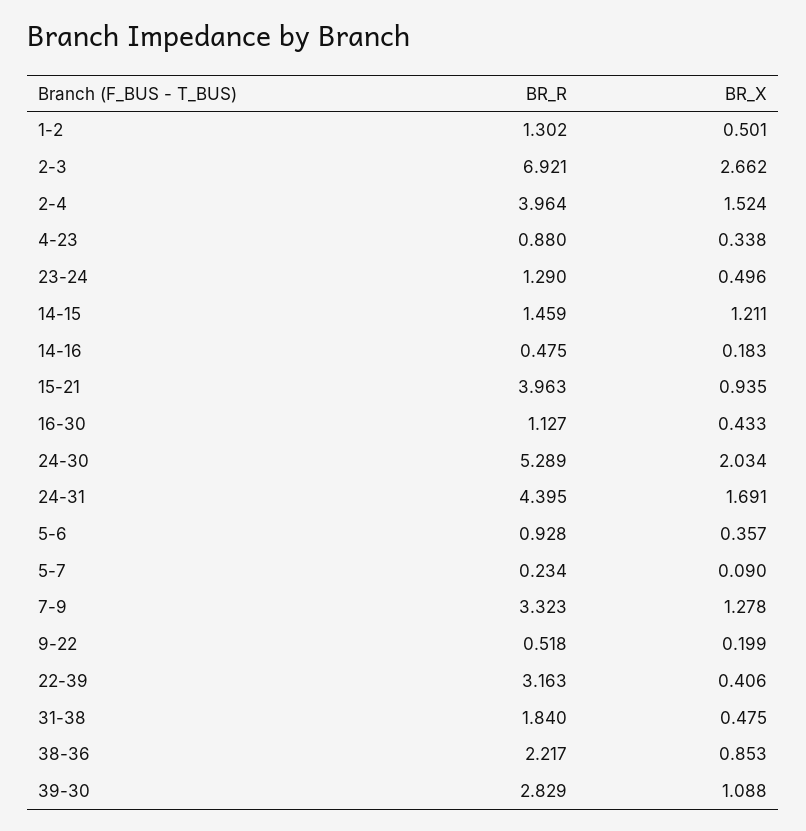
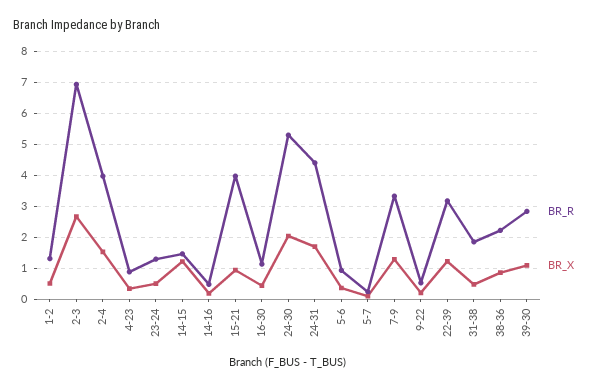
BR_X, 22-39: 0.406 -> 1.2

